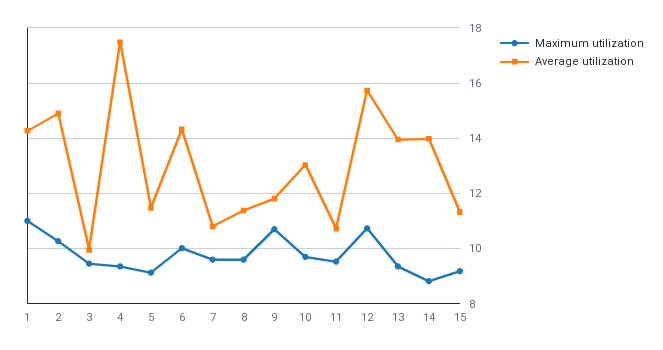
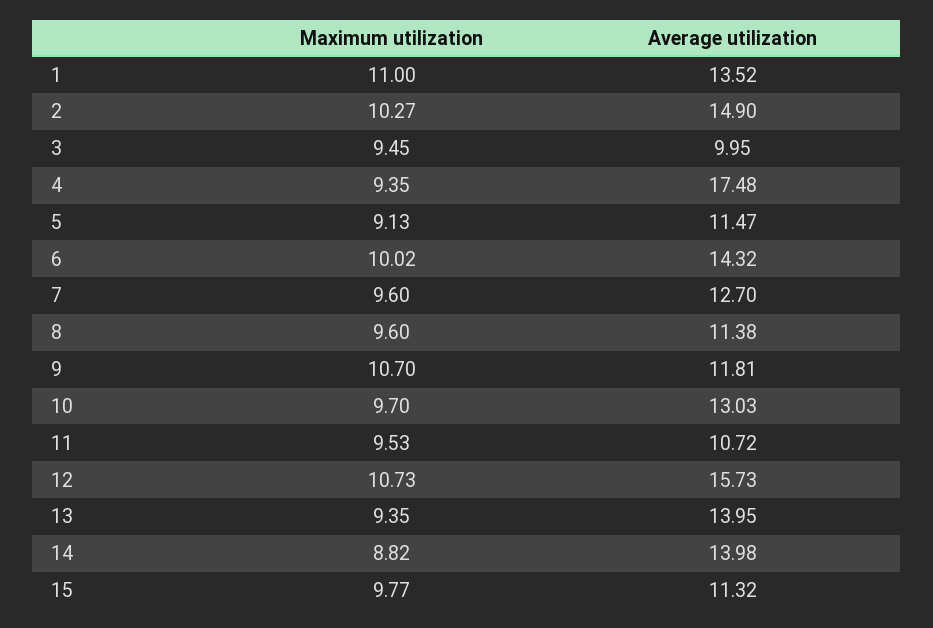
Average utilization, 1: 14.25 -> 13.52
Average utilization, 7: 10.75 -> 12.7
Maximum utilization, 15: 9.25 -> 9.77

